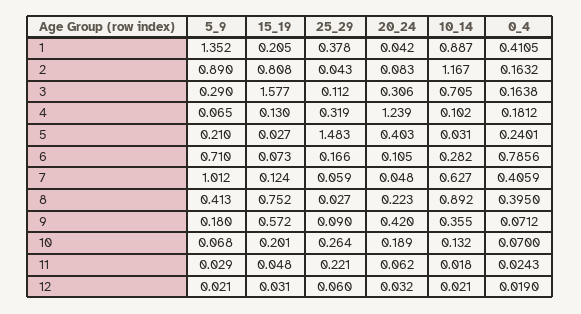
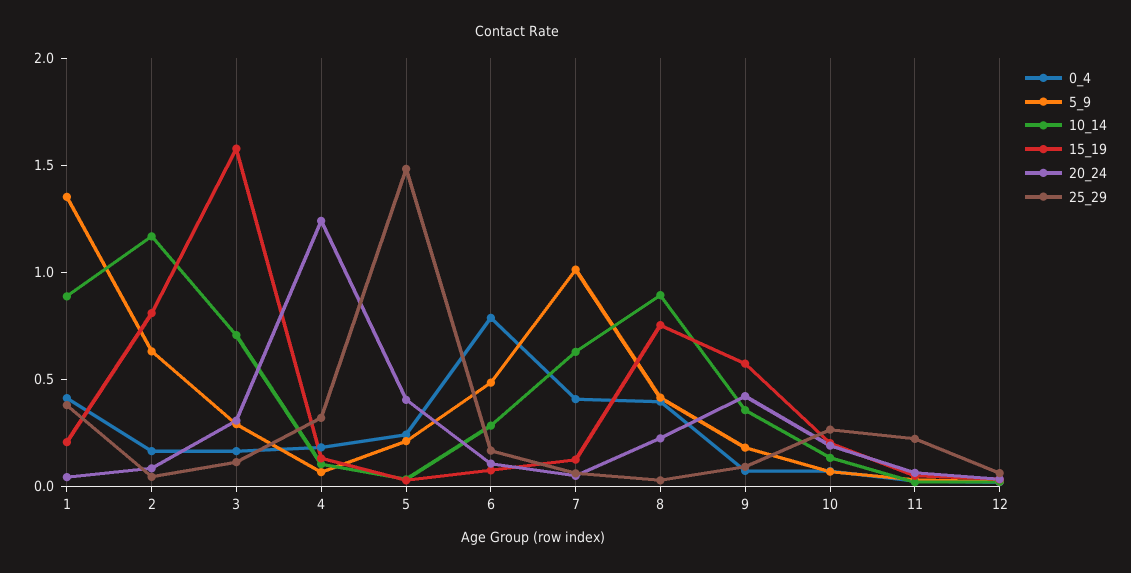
5_9, 2: 0.89 -> 0.6
5_9, 6: 0.71 -> 0.5

